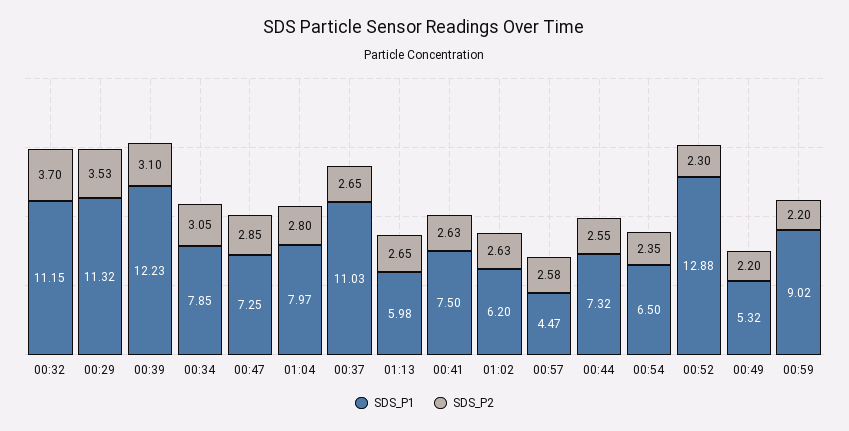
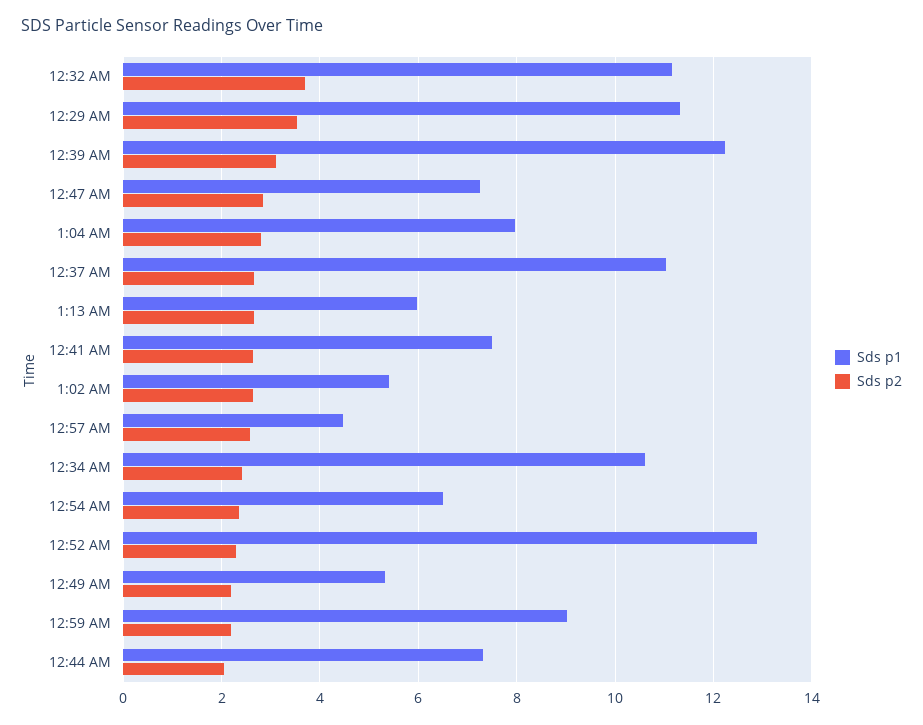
SDS_P1, 00:34: 7.85 -> 10.6
SDS_P2, 00:34: 3.05 -> 2.4
SDS_P1, 01:02: 6.2 -> 5.4
SDS_P2, 00:44: 2.55 -> 2

